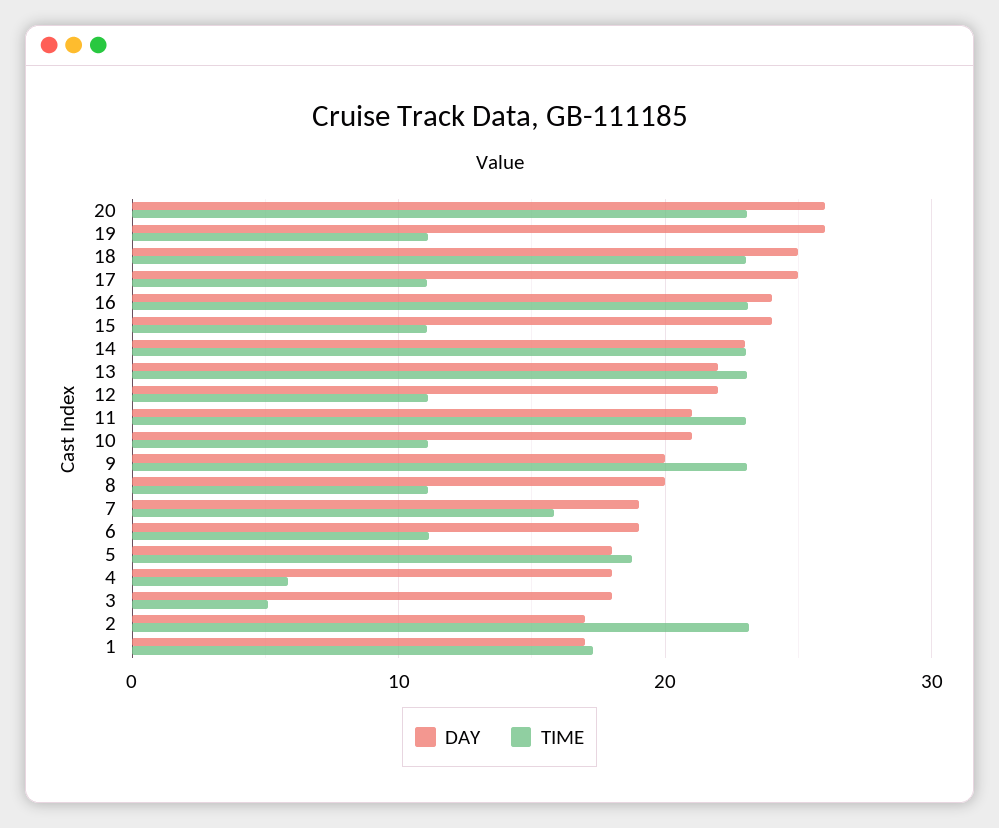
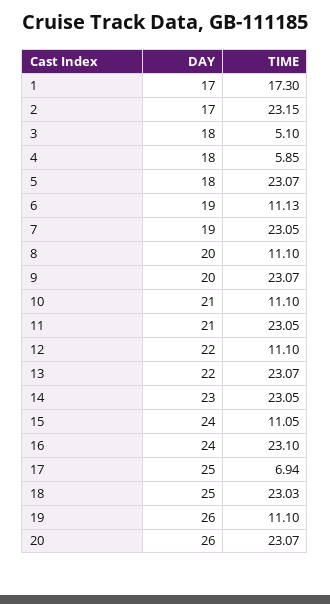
TIME, 17: 11 -> 6.94
TIME, 7: 16 -> 23.05
TIME, 5: 19 -> 23.07

